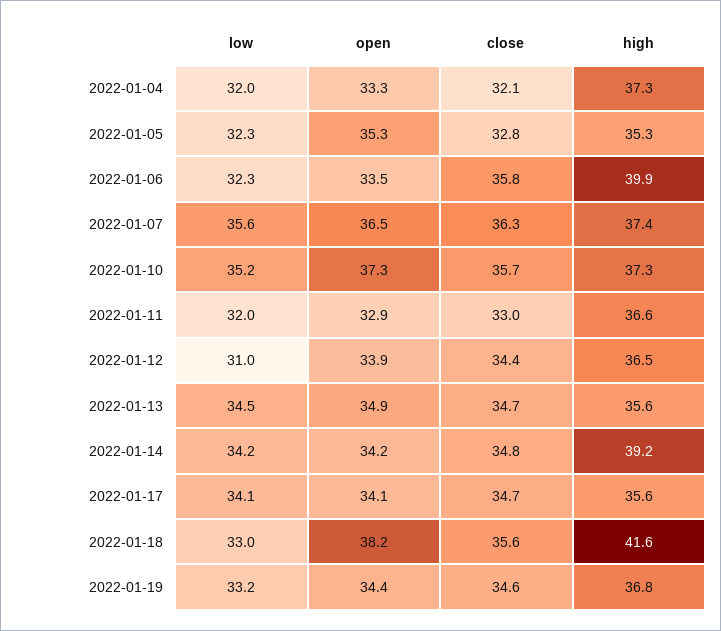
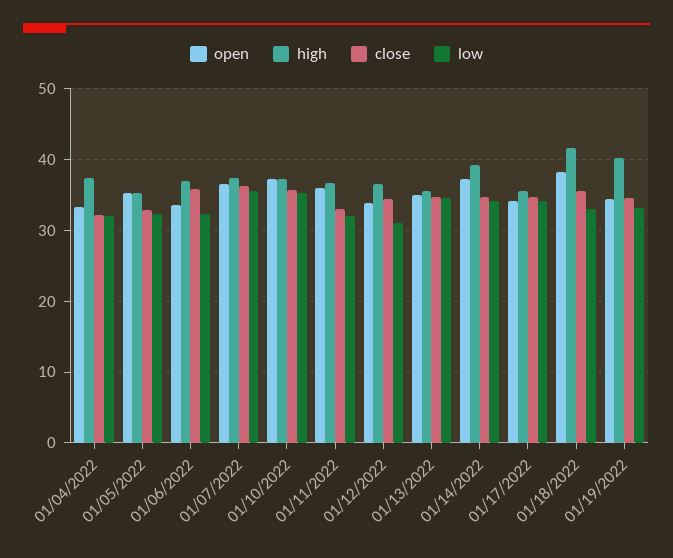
high, 2022-01-06: 39.9 -> 37
open, 2022-01-11: 32.9 -> 36
open, 2022-01-14: 34.2 -> 37
high, 2022-01-19: 36.8 -> 40

